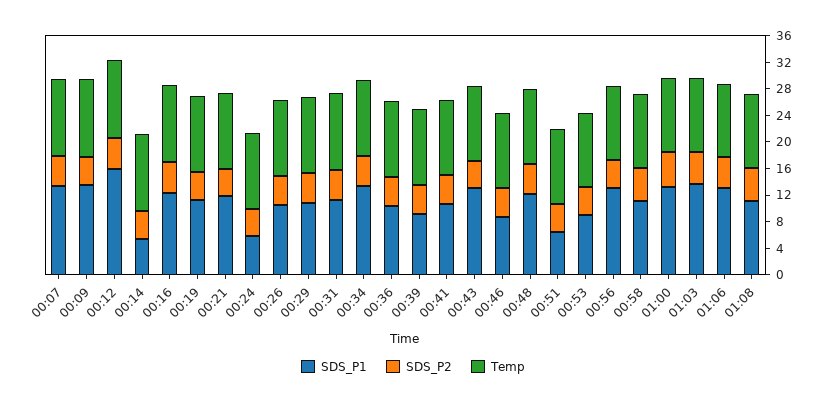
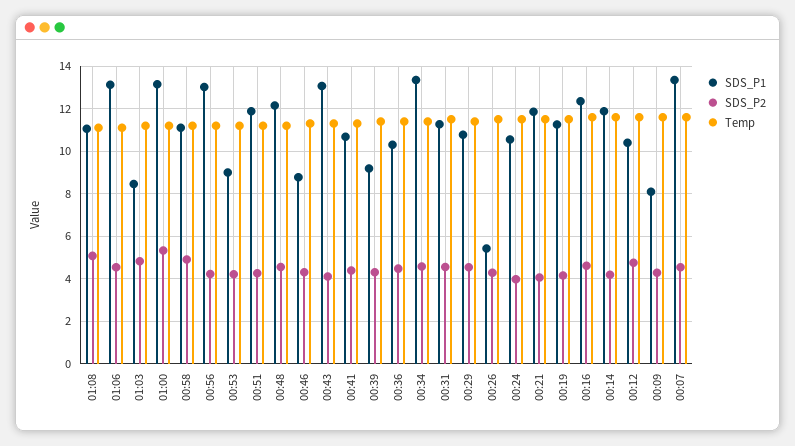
SDS_P1, 00:09: 14 -> 8
SDS_P1, 00:12: 16 -> 10.5
SDS_P1, 00:14: 6 -> 12
SDS_P1, 00:24: 6 -> 10.5
SDS_P1, 00:26: 10 -> 5.5
SDS_P1, 00:51: 6 -> 12
SDS_P1, 01:03: 14 -> 8.5

